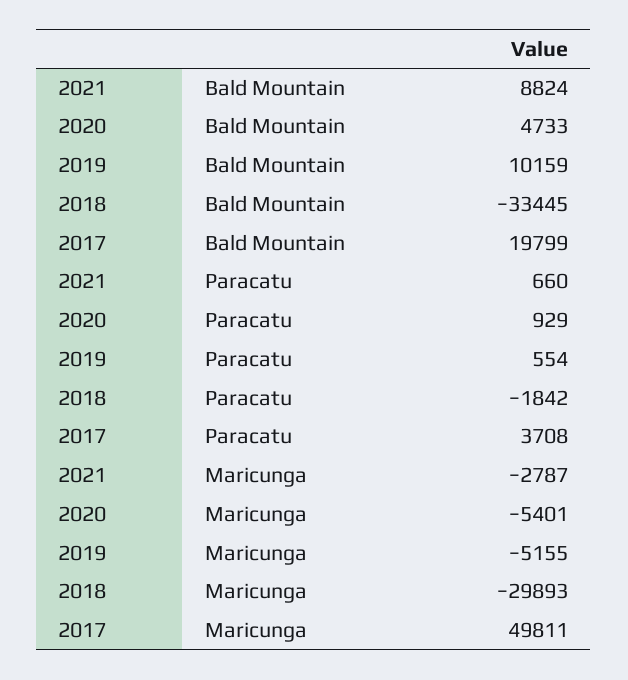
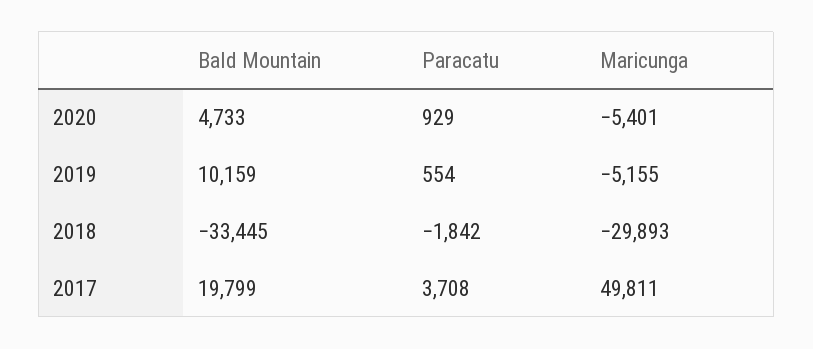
2021, Bald Mountain: 8824 -> none
2021, Paracatu: 660 -> none
2021, Maricunga: -2787 -> none

